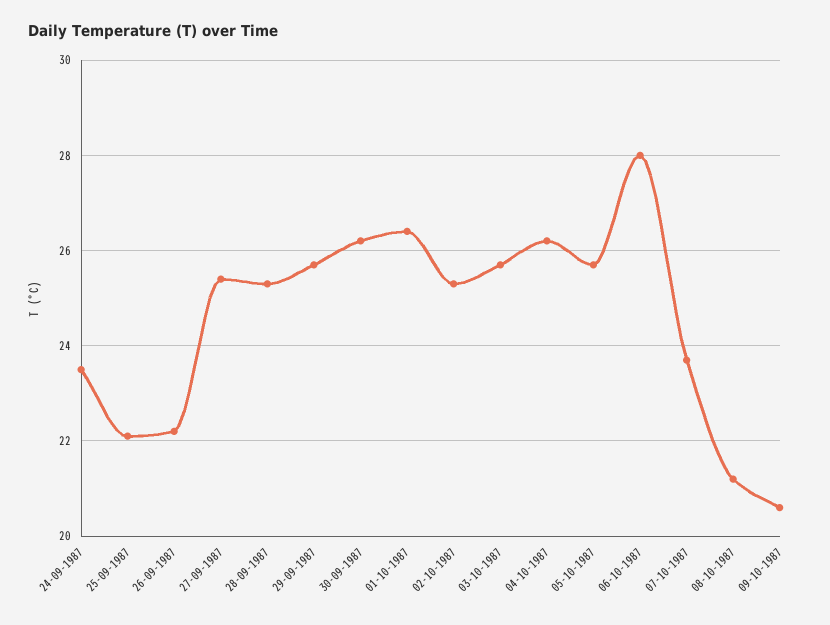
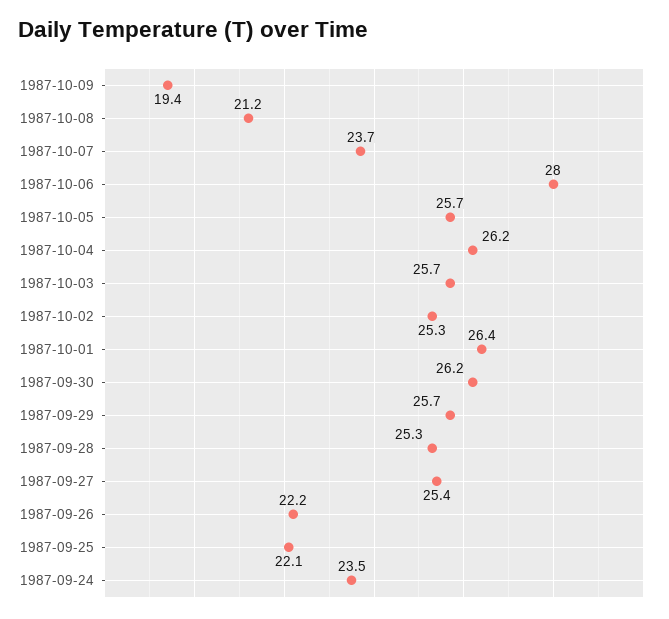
09-10-1987: 20.5 -> 19.4

